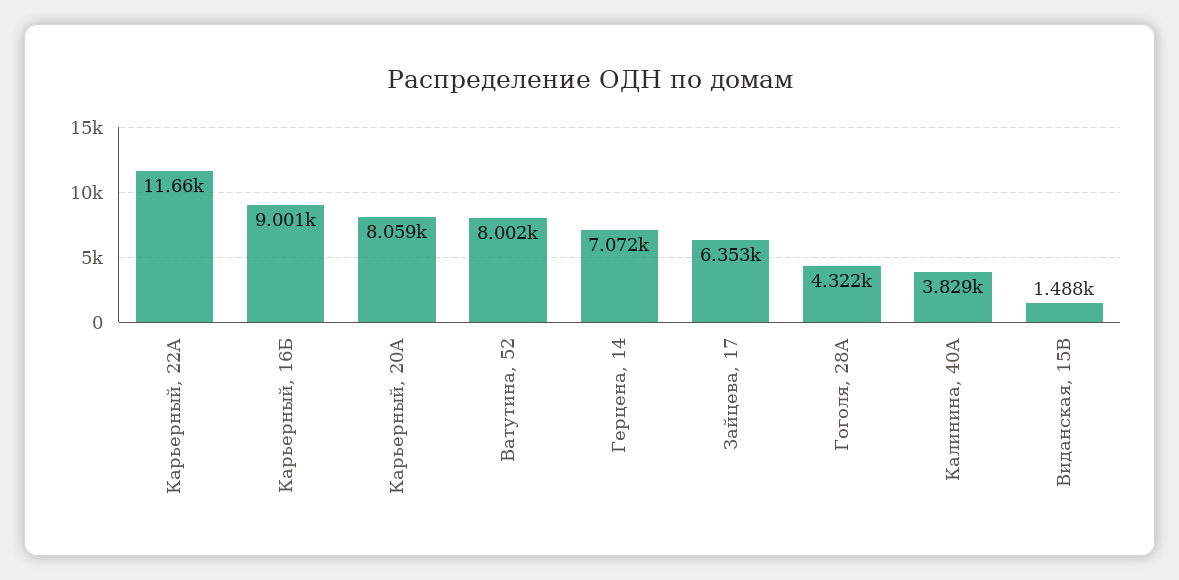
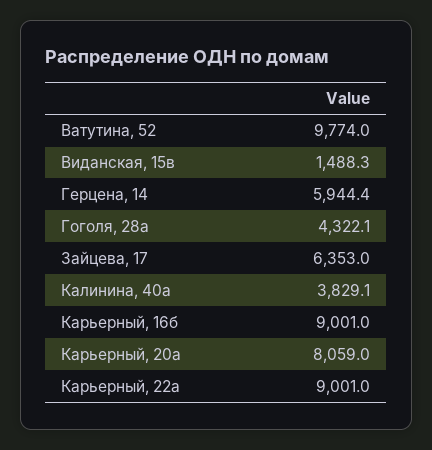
Карьерный, 22А: 11660 -> 9001
Ватутина, 52: 8002 -> 9774
Герцена, 14: 7072 -> 5944.4

